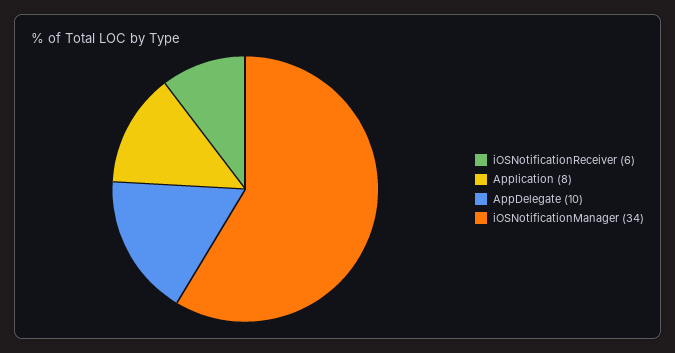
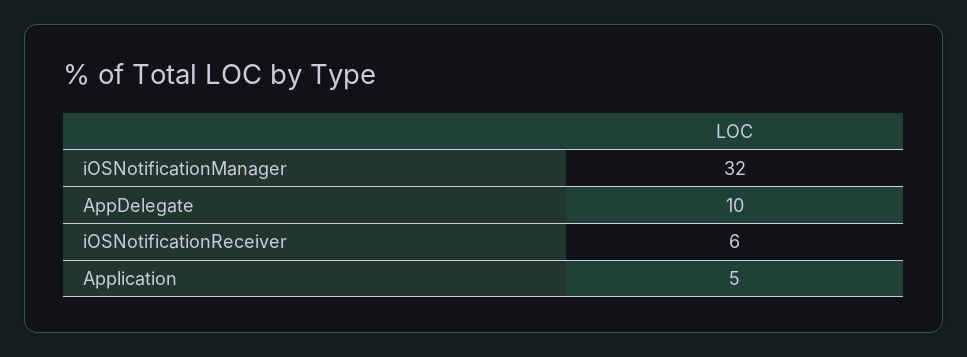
Application: 8 -> 5
iOSNotificationManager: 34 -> 32

